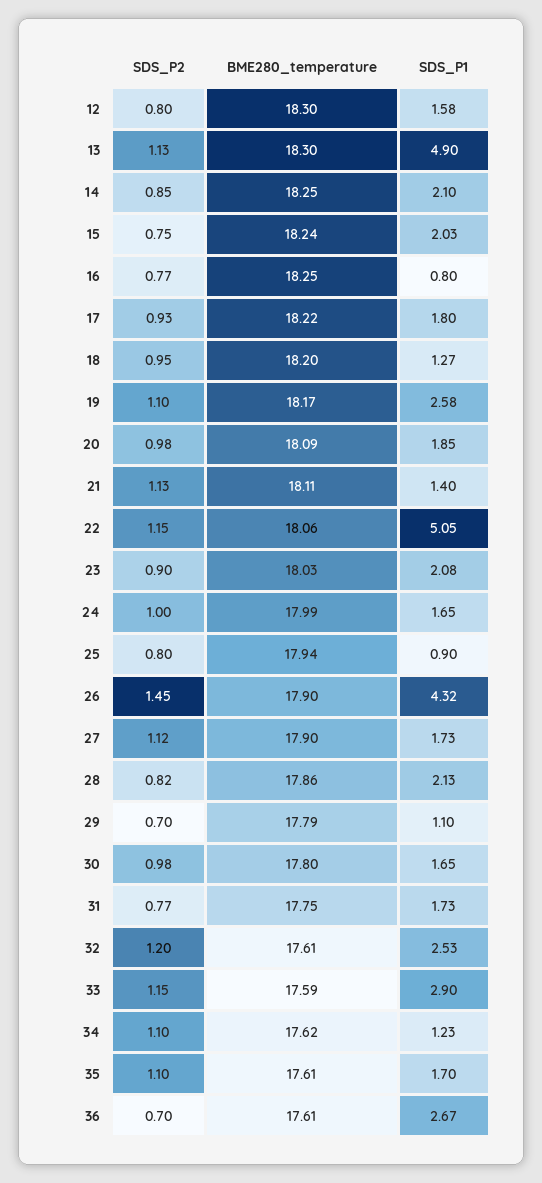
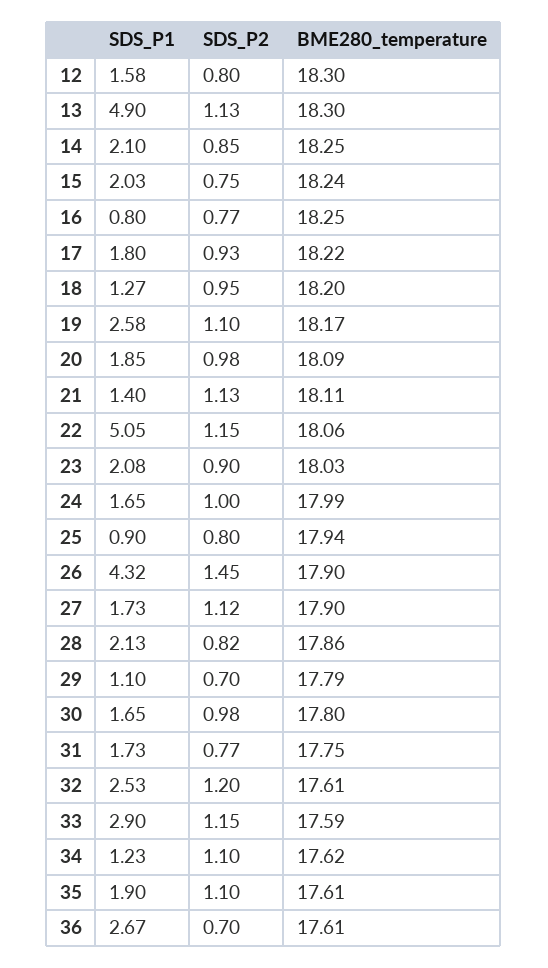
SDS_P1, 35: 1.7 -> 1.9

